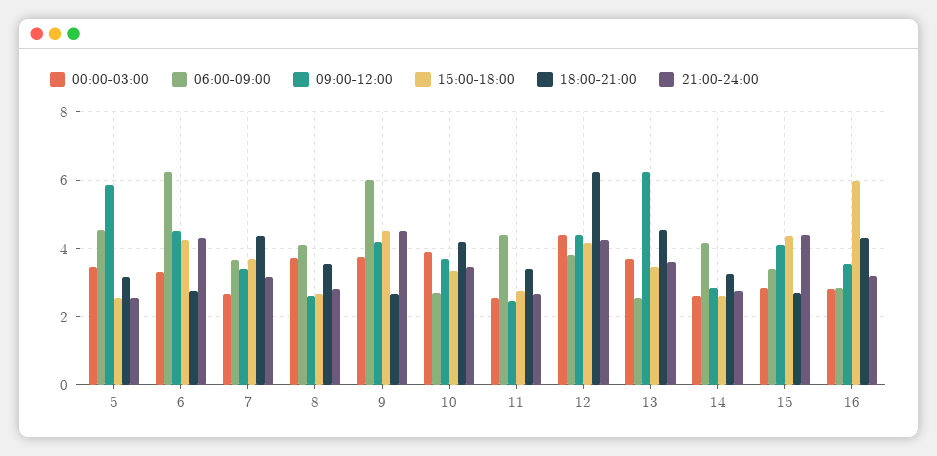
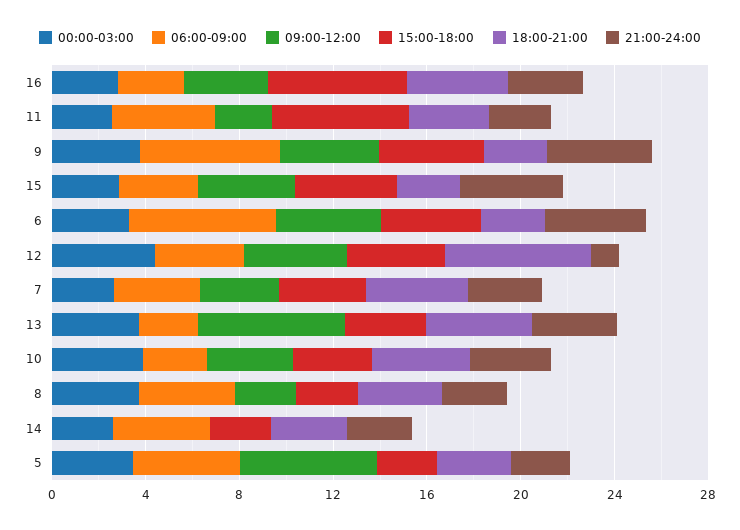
15:00-18:00, 11: 2.8 -> 6
21:00-24:00, 12: 4.2 -> 1
09:00-12:00, 14: 2.8 -> 0

